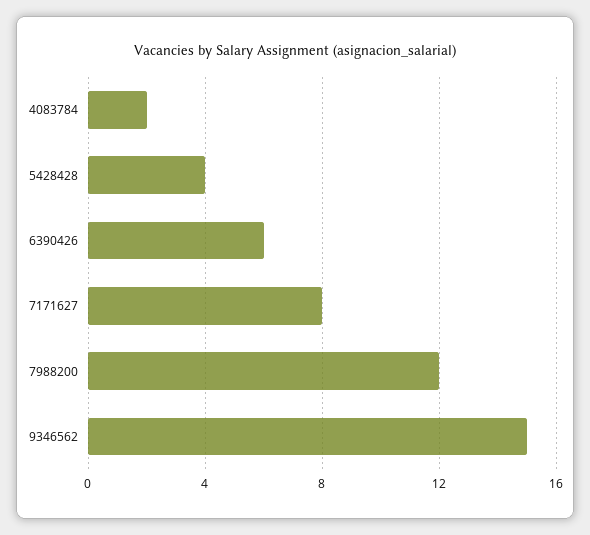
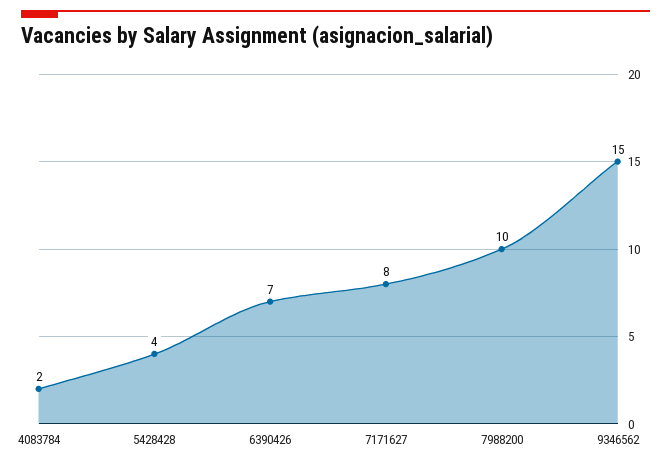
6390426: 6 -> 7
7988200: 12 -> 10

